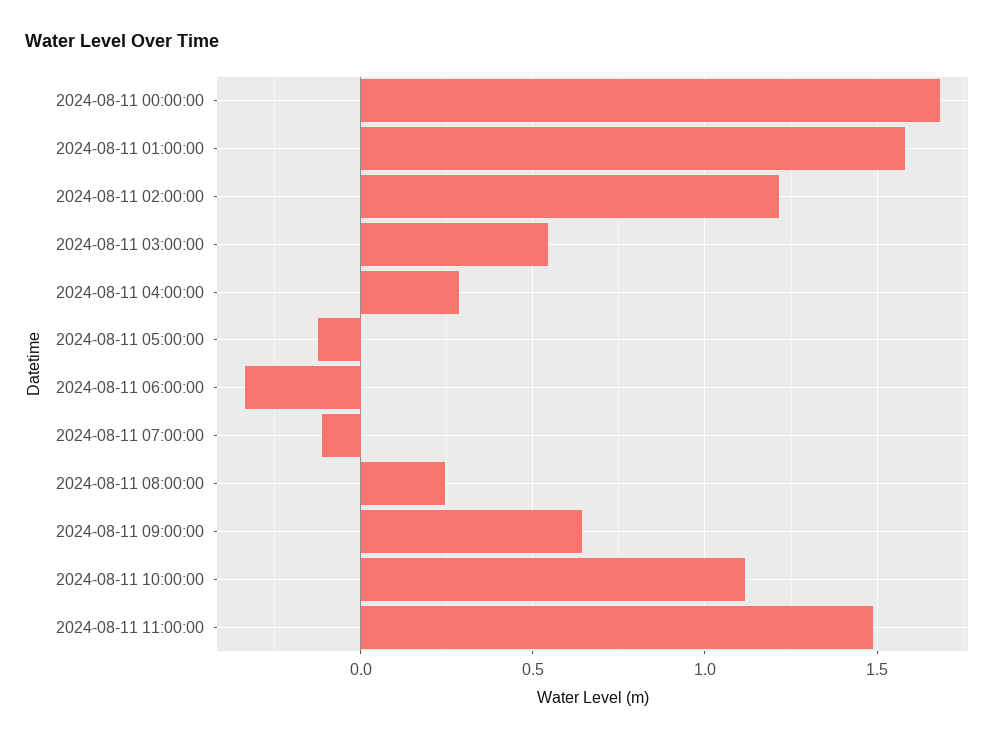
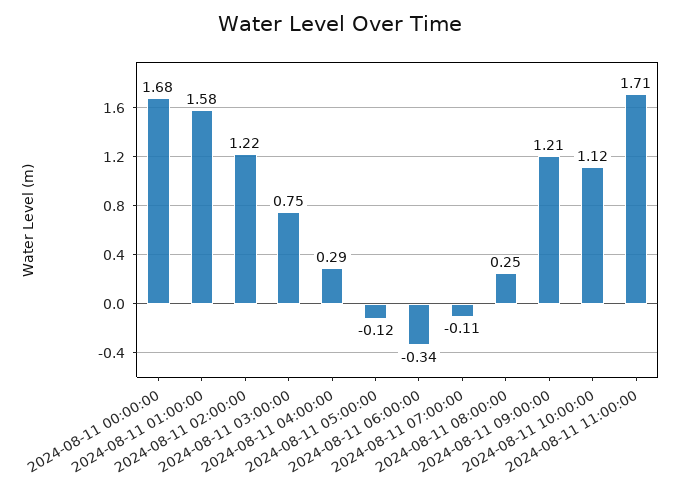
2024-08-11 03:00:00: 0.55 -> 0.75
2024-08-11 09:00:00: 0.65 -> 1.21
2024-08-11 11:00:00: 1.5 -> 1.71

